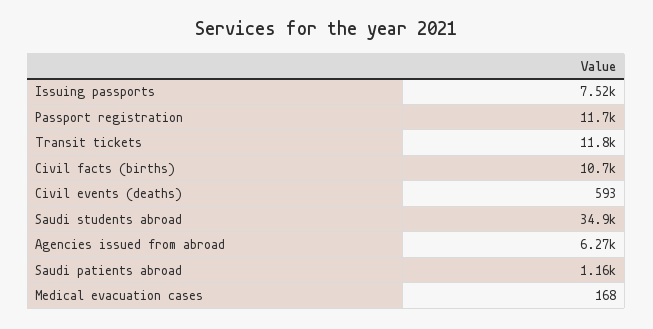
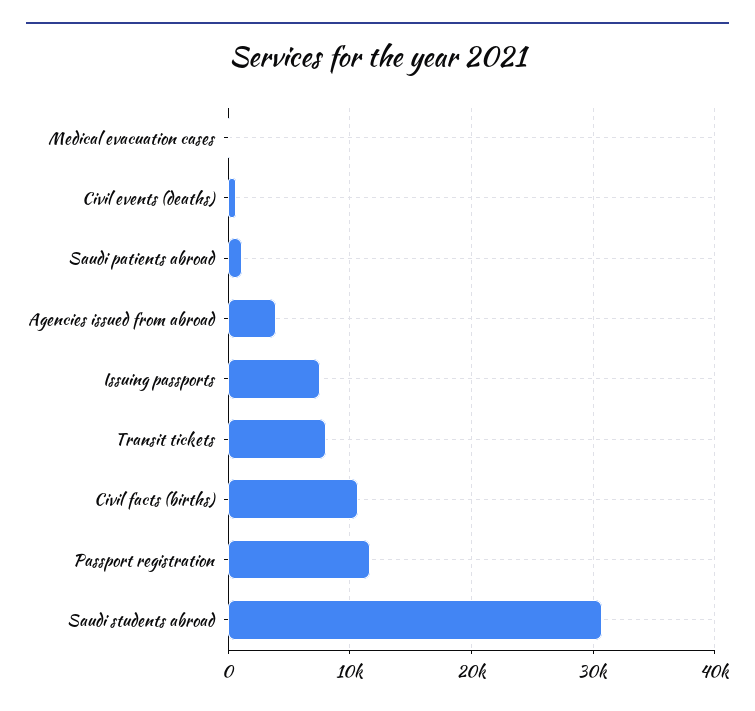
Transit tickets: 11800 -> 8000
Saudi students abroad: 34900 -> 31000
Agencies issued from abroad: 6270 -> 4000

